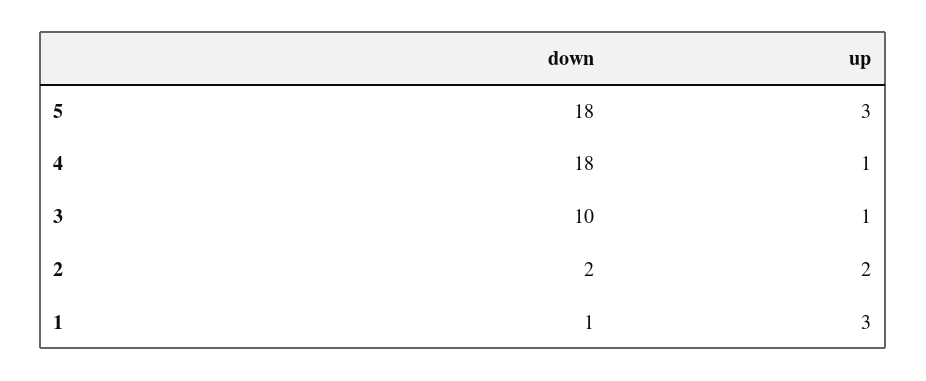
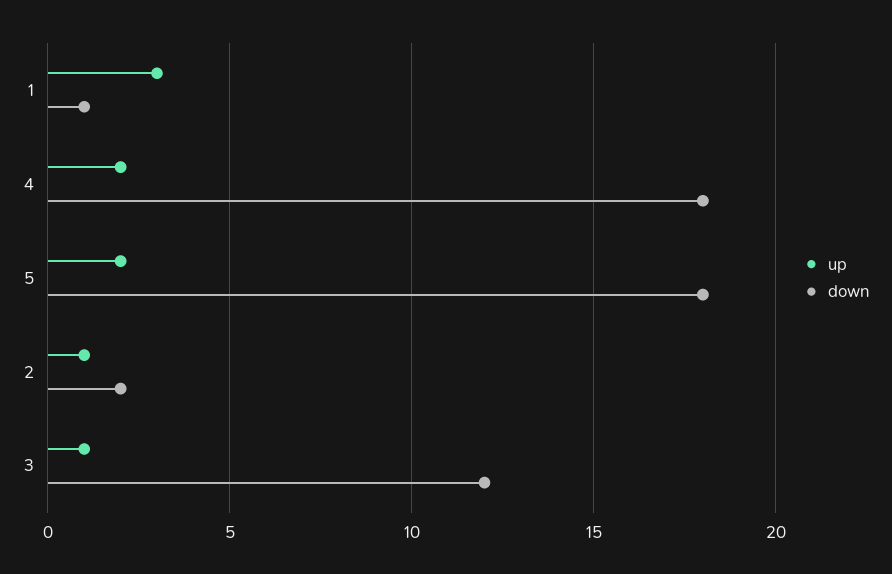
up, 5: 3 -> 2
up, 4: 1 -> 2
down, 3: 10 -> 12
up, 2: 2 -> 1

